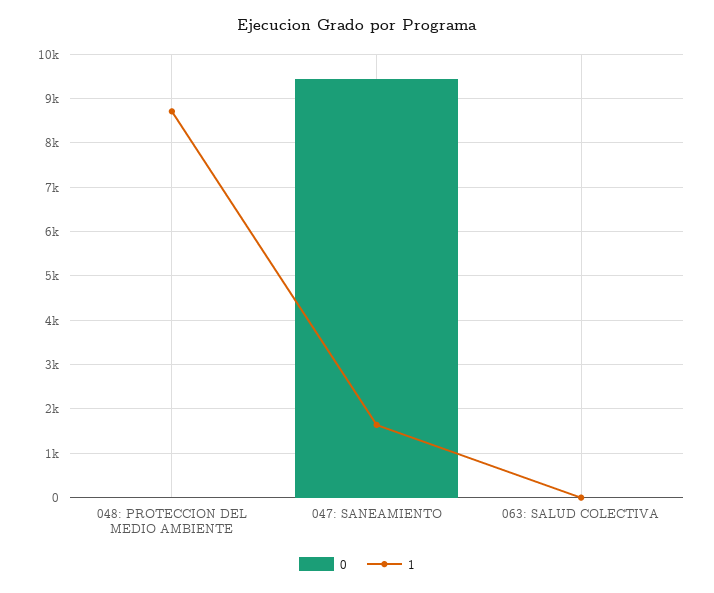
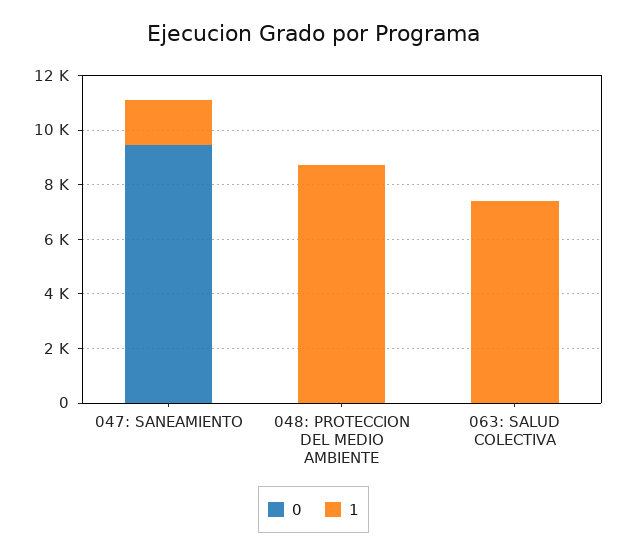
1, 063: SALUD COLECTIVA: 0 -> 7500

